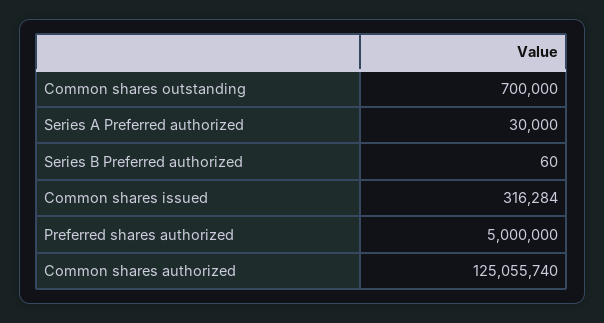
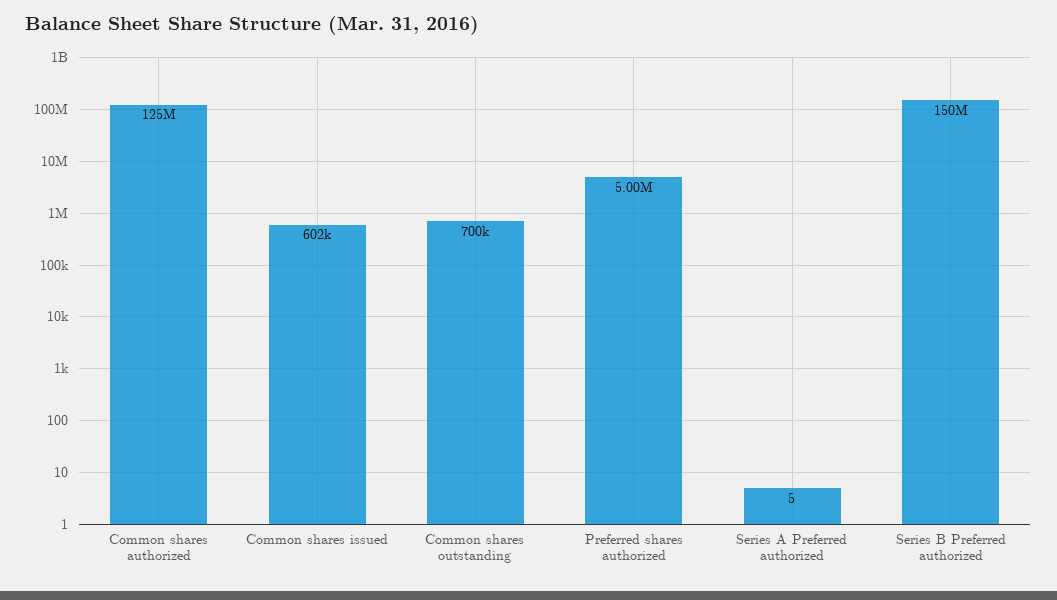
Series A Preferred authorized: 30000 -> 5
Series B Preferred authorized: 60 -> 150000000
Common shares issued: 316284 -> 602000

